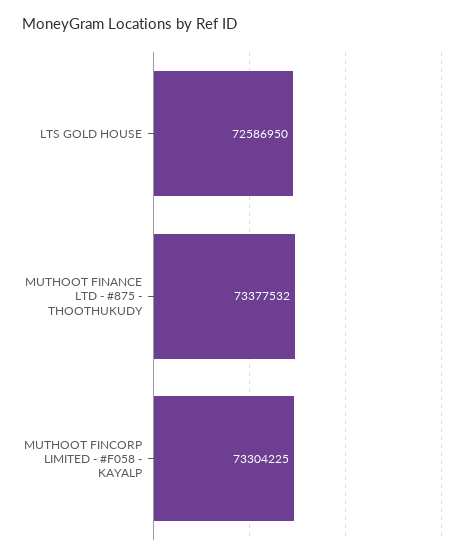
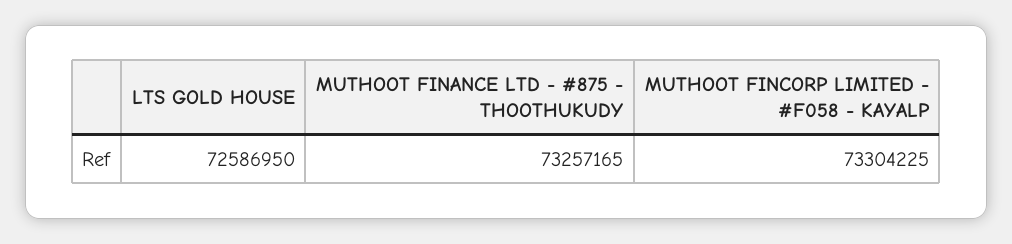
MUTHOOT FINANCE LTD - #875 - THOOTHUKUDY: 73377532 -> 73257165

